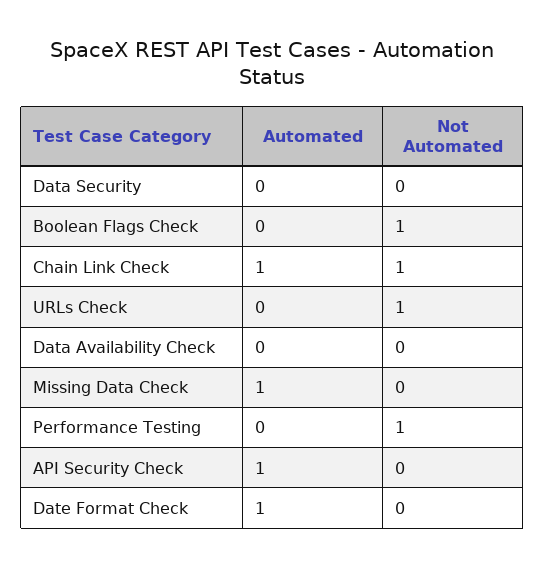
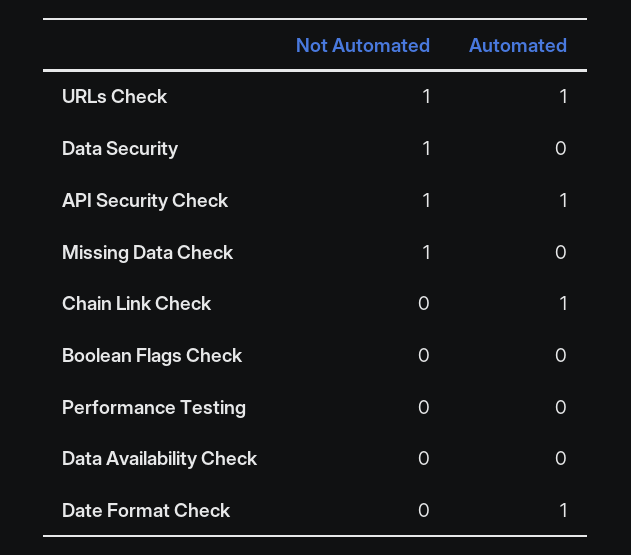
Not Automated, Data Security: 0 -> 1
Not Automated, Boolean Flags Check: 1 -> 0
Not Automated, Chain Link Check: 1 -> 0
Automated, URLs Check: 0 -> 1
Automated, Missing Data Check: 1 -> 0
Not Automated, Missing Data Check: 0 -> 1
Not Automated, Performance Testing: 1 -> 0
Not Automated, API Security Check: 0 -> 1

